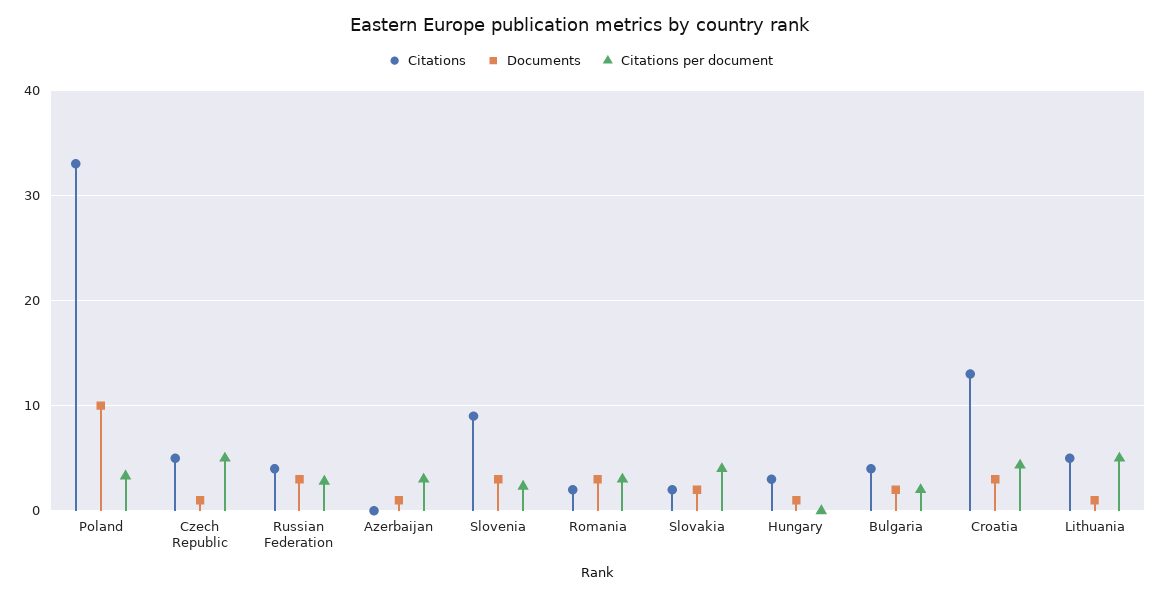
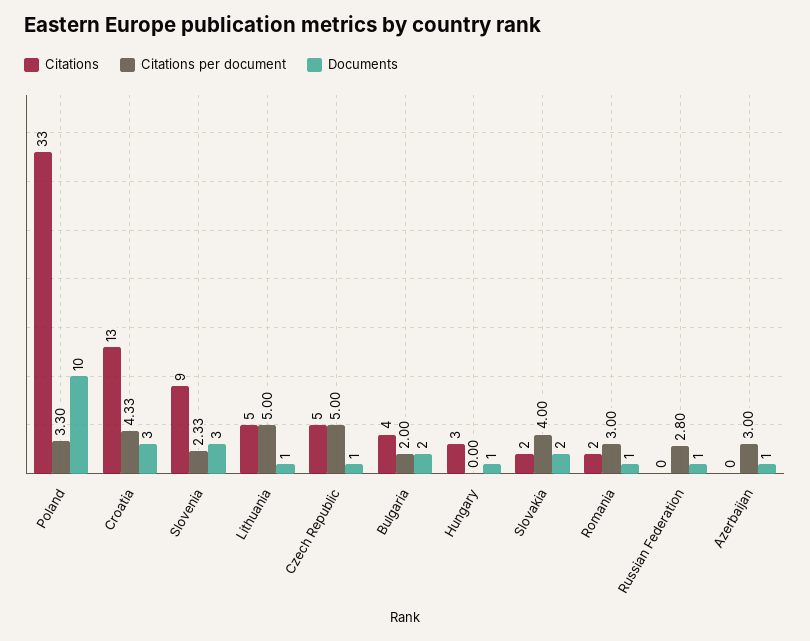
Citations, Russian Federation: 4 -> 0
Documents, Russian Federation: 3 -> 1
Documents, Romania: 3 -> 1

